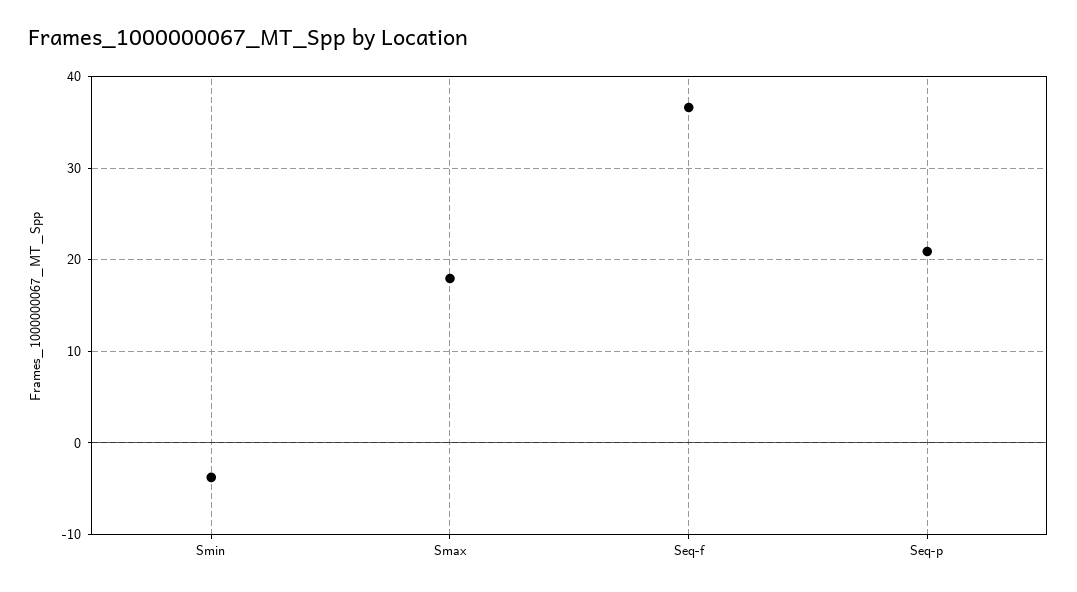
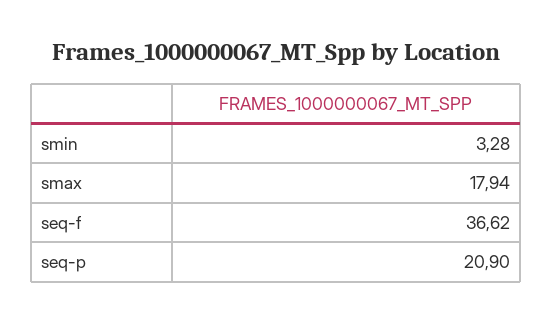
Smin: -4 -> 3.28

